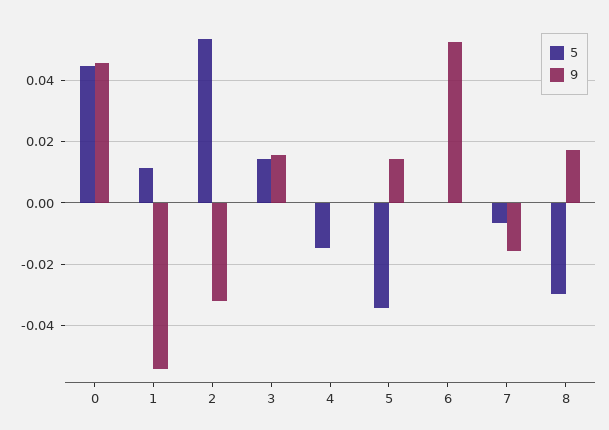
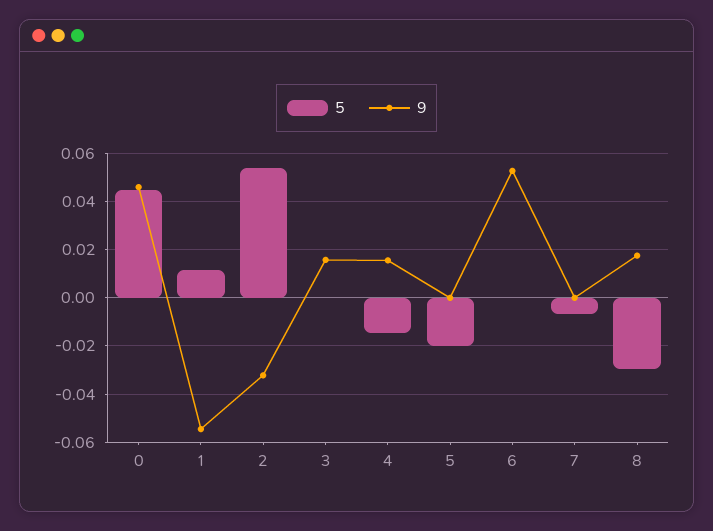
5, 3: 0.014 -> 0
9, 4: 0 -> 0.015
5, 5: -0.034 -> -0.02
9, 5: 0.014 -> 0
9, 7: -0.016 -> 0

